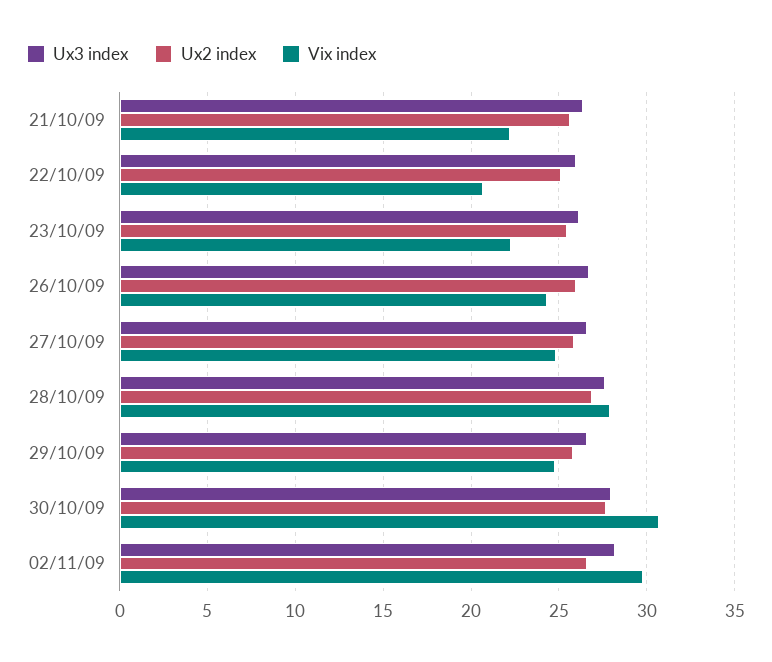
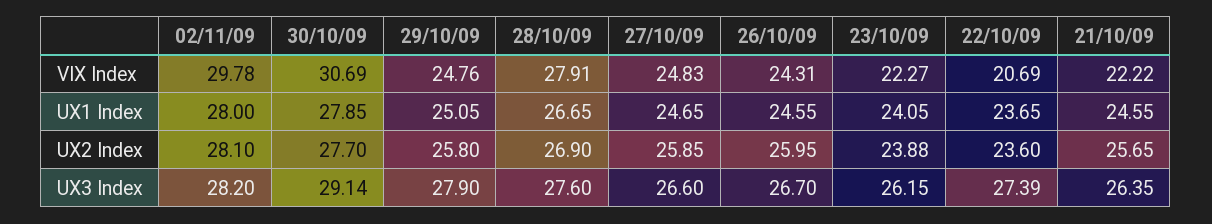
Ux3 index, 22/10/09: 26 -> 27.39
Ux2 index, 22/10/09: 25 -> 23.6
Ux2 index, 23/10/09: 25.5 -> 23.88
Ux3 index, 29/10/09: 26.5 -> 27.9
Ux3 index, 30/10/09: 28 -> 29.14
Ux2 index, 02/11/09: 26.5 -> 28.1
UX1 Index, 02/11/09: none -> 28
UX1 Index, 30/10/09: none -> 27.85
UX1 Index, 29/10/09: none -> 25.05
UX1 Index, 28/10/09: none -> 26.65
UX1 Index, 27/10/09: none -> 24.65
UX1 Index, 26/10/09: none -> 24.55
UX1 Index, 23/10/09: none -> 24.05
UX1 Index, 22/10/09: none -> 23.65
UX1 Index, 21/10/09: none -> 24.55

